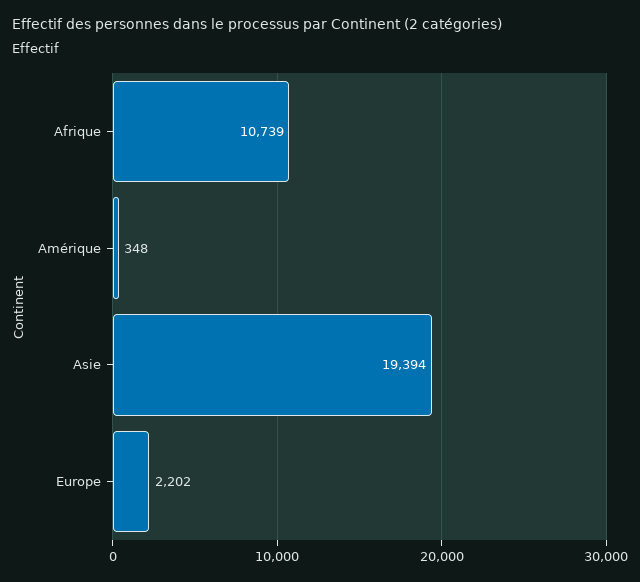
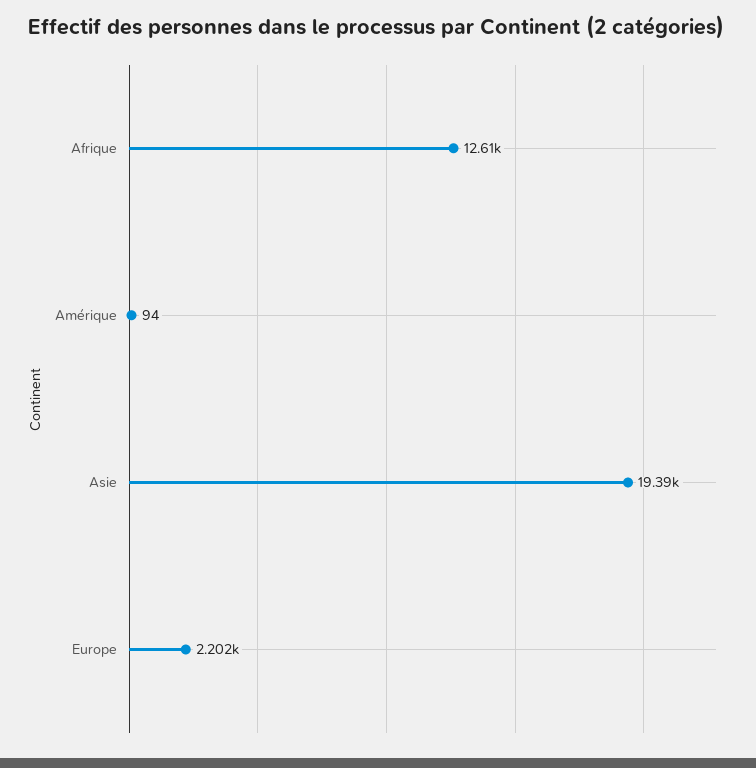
Afrique: 10739 -> 12610
Amérique: 348 -> 94

